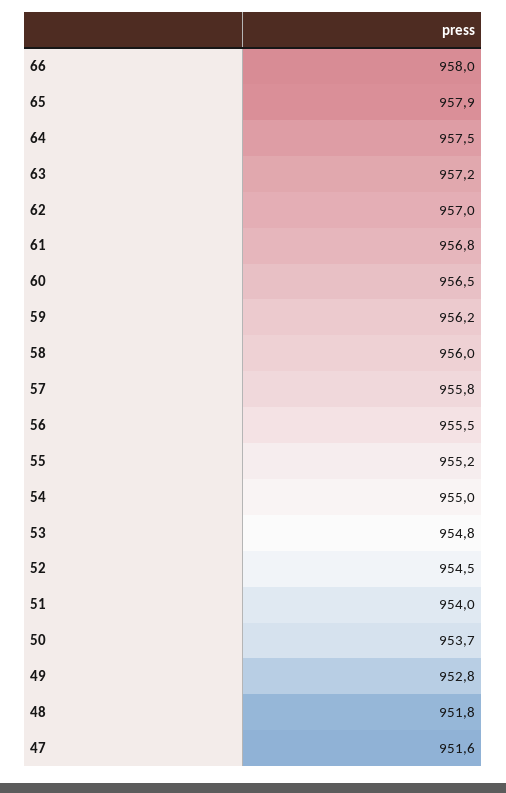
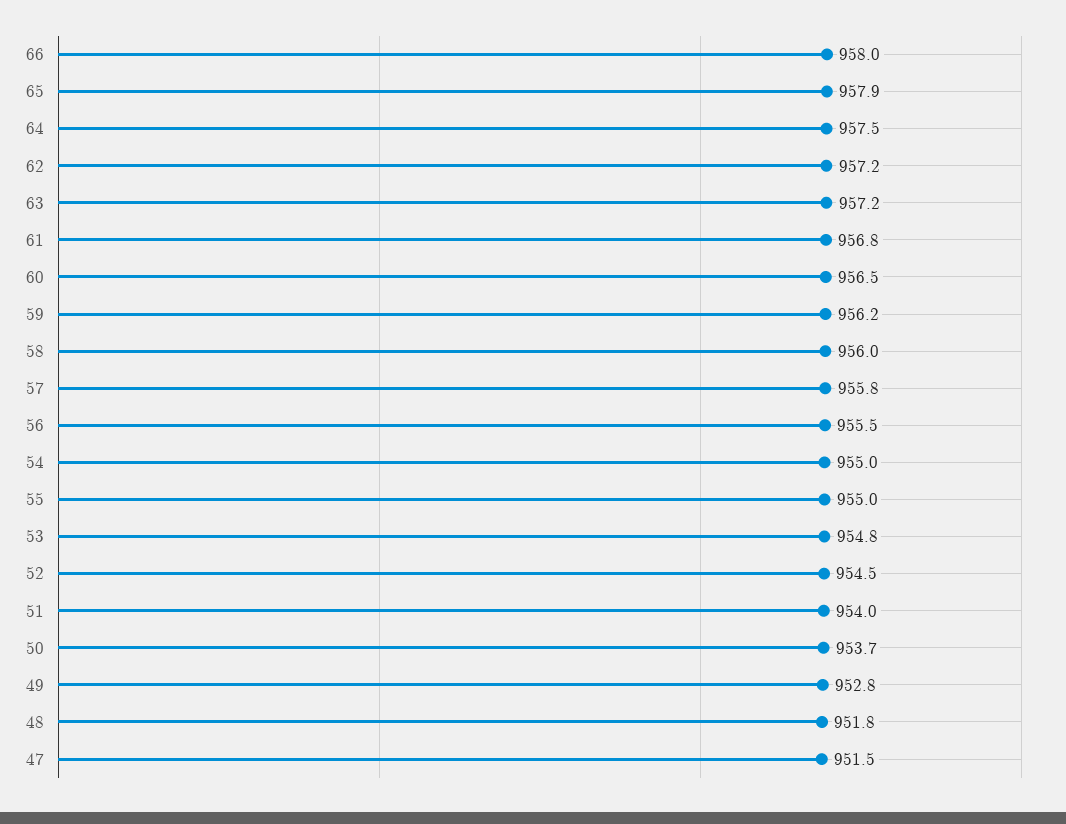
62: 957 -> 957.2
55: 955.2 -> 955
47: 951.6 -> 951.5

